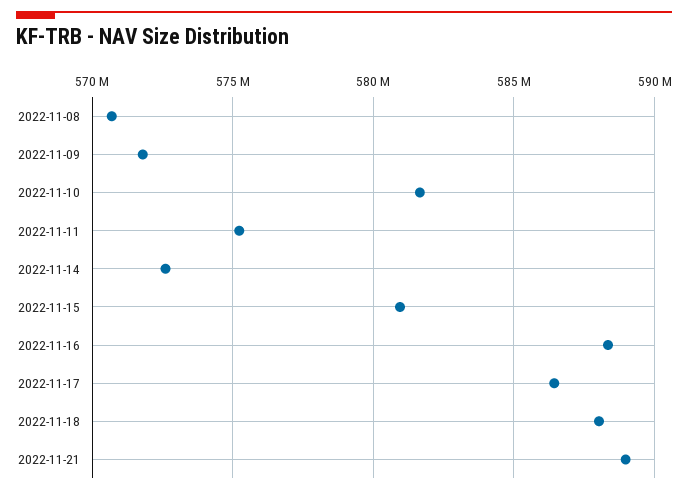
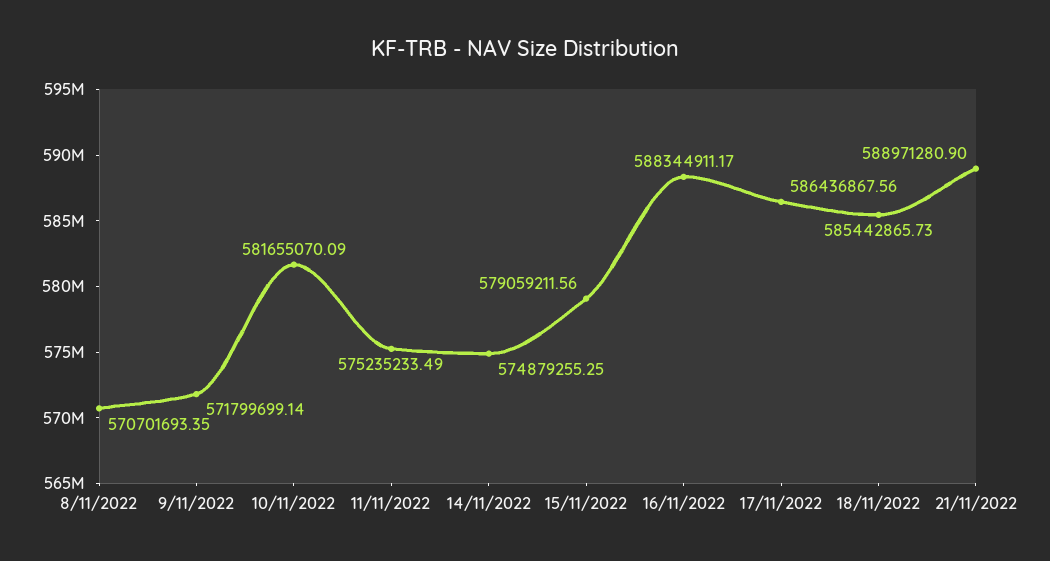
2022-11-14: 572500000 -> 574879255.25
2022-11-15: 581000000 -> 579059211.56
2022-11-18: 588000000 -> 585442865.73

